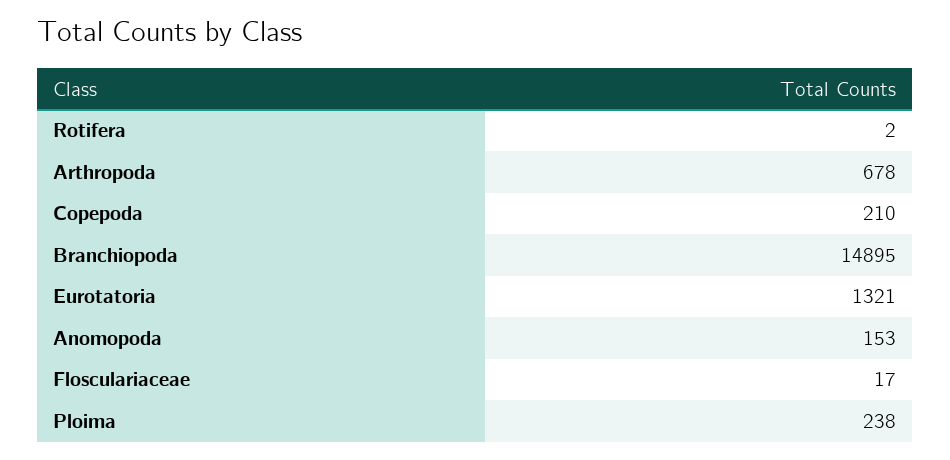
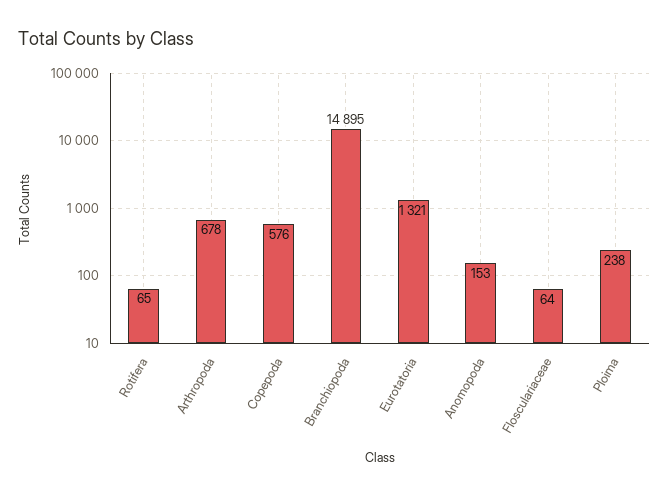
Rotifera: 2 -> 65
Copepoda: 210 -> 576
Flosculariaceae: 17 -> 64

